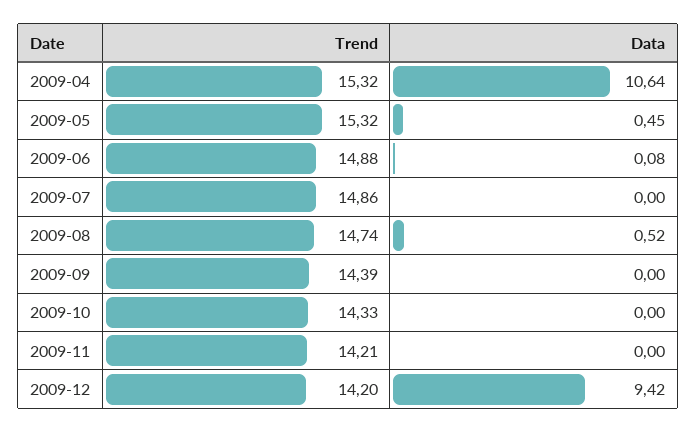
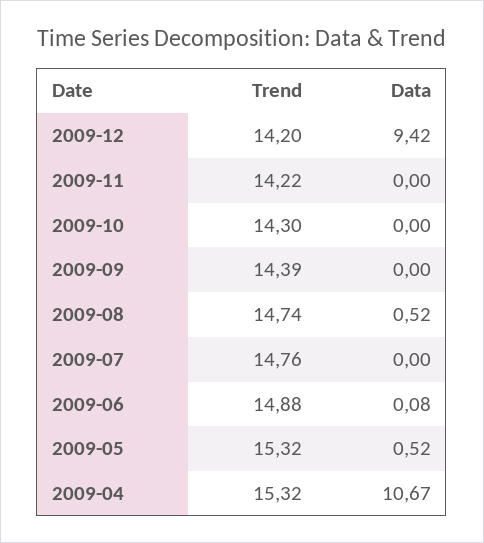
Data, 2009-04: 10.64 -> 10.67
Data, 2009-05: 0.45 -> 0.52
Trend, 2009-07: 14.86 -> 14.76
Trend, 2009-10: 14.33 -> 14.3
Trend, 2009-11: 14.21 -> 14.22

